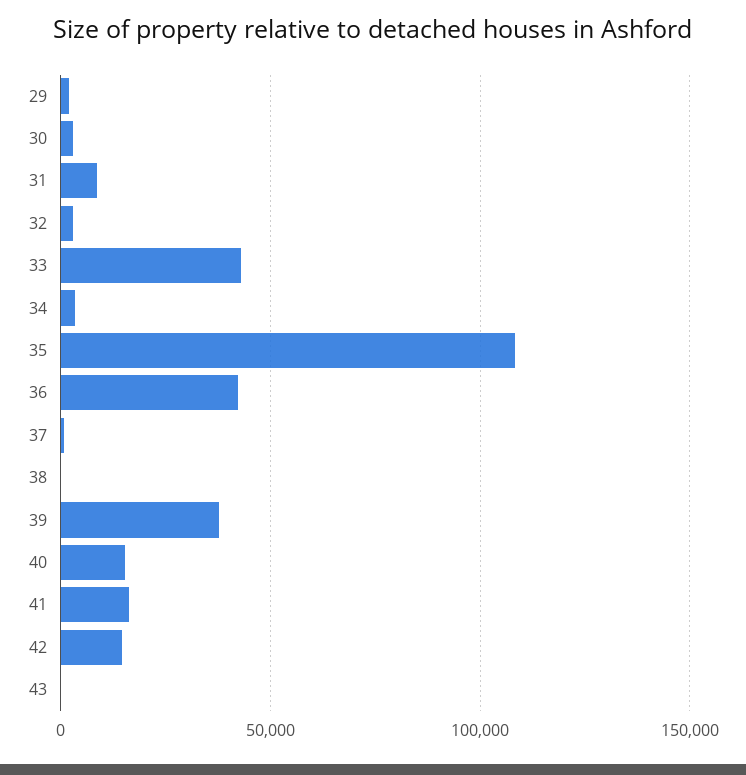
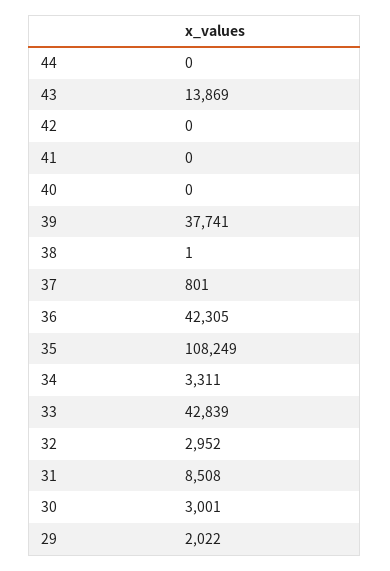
40: 15000 -> 0
41: 15000 -> 0
42: 15000 -> 0
43: 0 -> 13869
44: none -> 0

